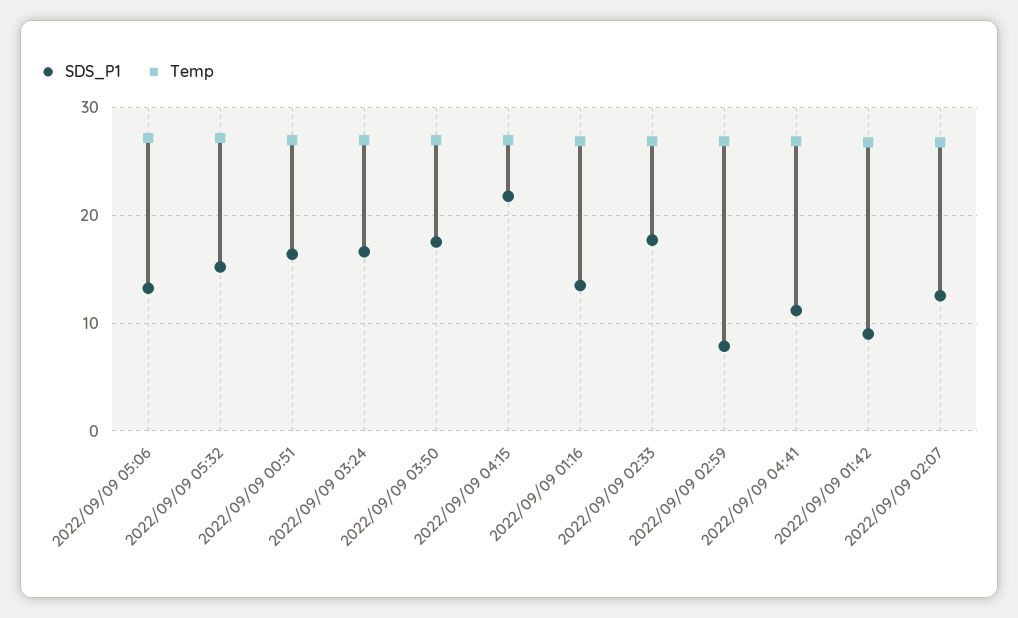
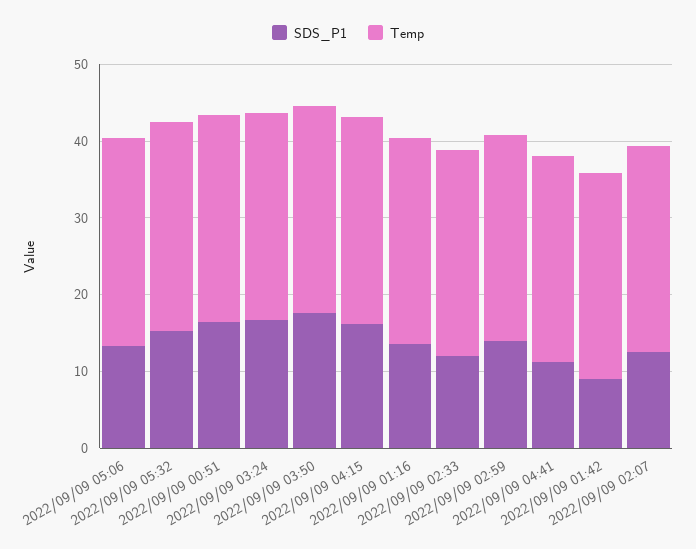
SDS_P1, 2022/09/09 04:15: 22 -> 16
SDS_P1, 2022/09/09 02:33: 18 -> 12
SDS_P1, 2022/09/09 02:59: 8 -> 14

